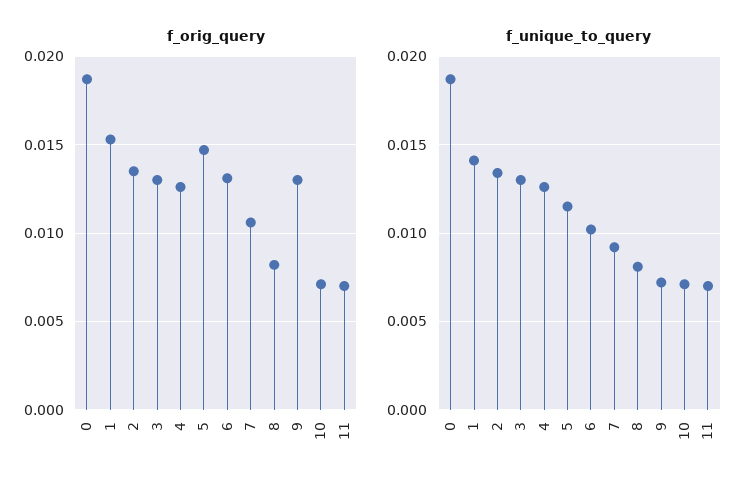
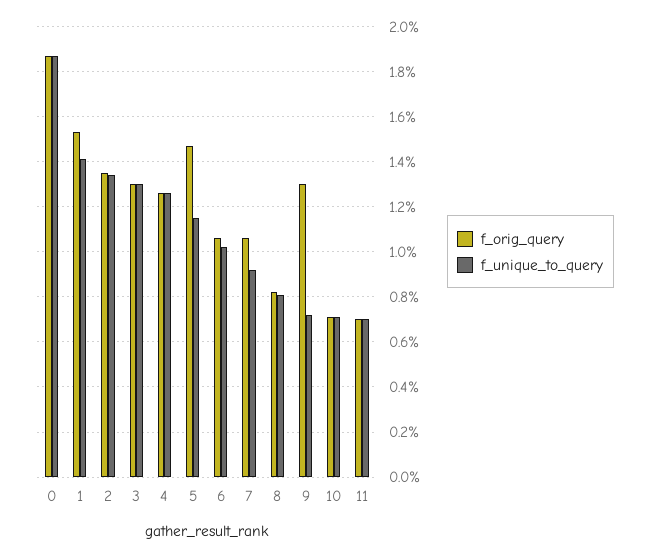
f_orig_query, 6: 0.013 -> 0.0105

